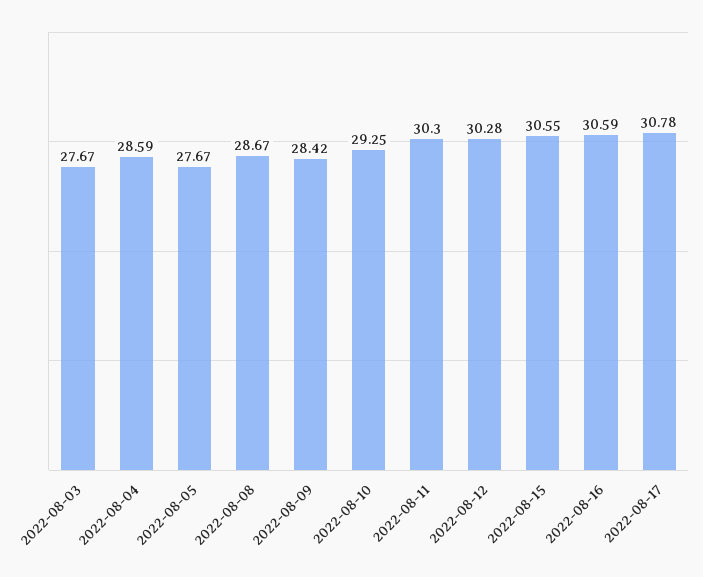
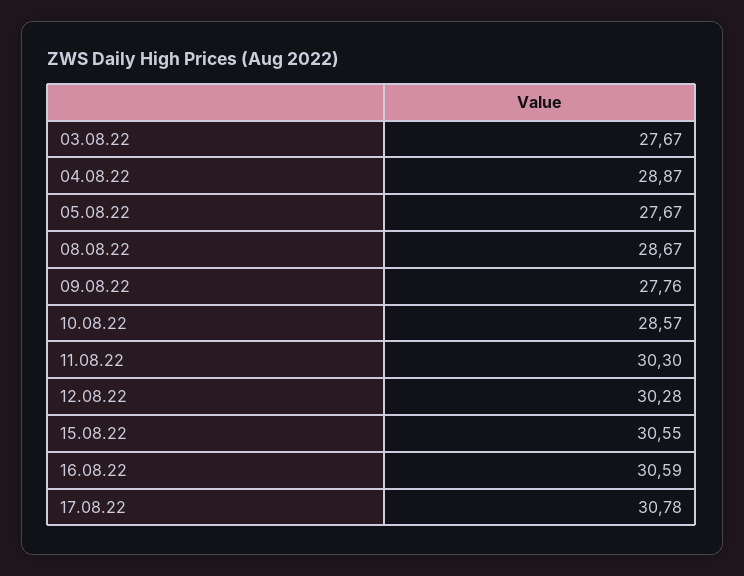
2022-08-04: 28.59 -> 28.87
2022-08-09: 28.42 -> 27.76
2022-08-10: 29.25 -> 28.57

